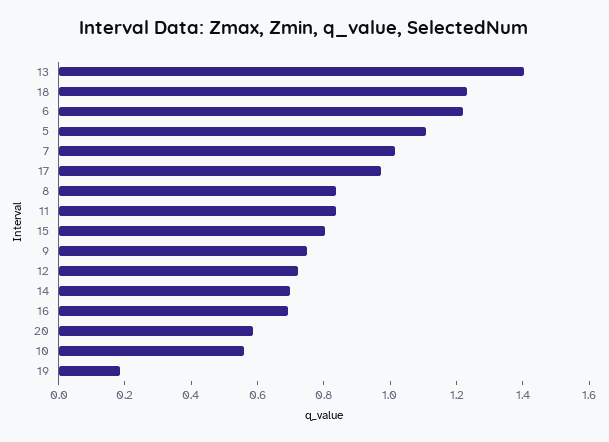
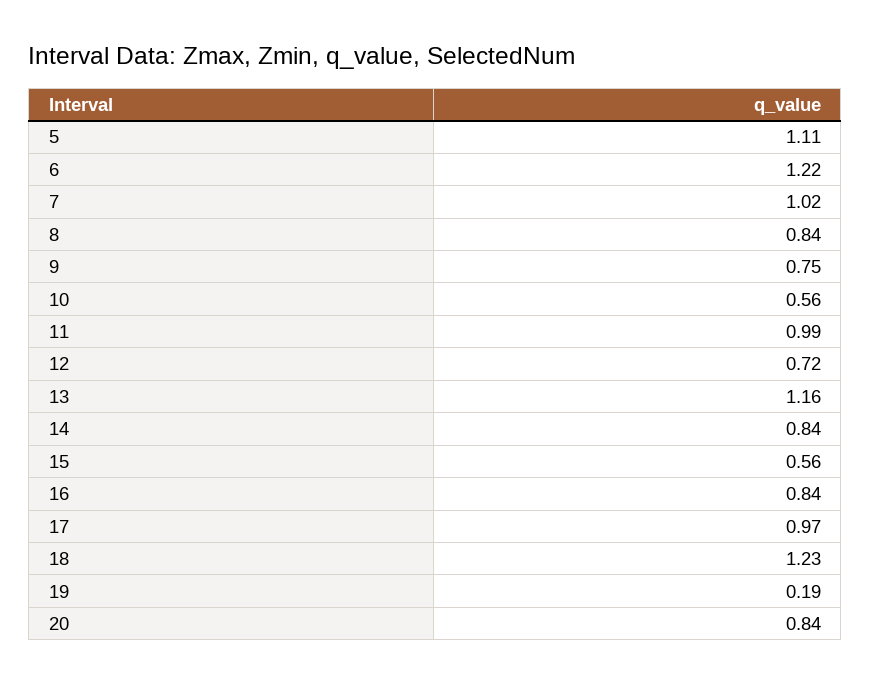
13: 1.4 -> 1.16
11: 0.85 -> 0.99
15: 0.8 -> 0.56
14: 0.7 -> 0.84
16: 0.7 -> 0.84
20: 0.6 -> 0.84

